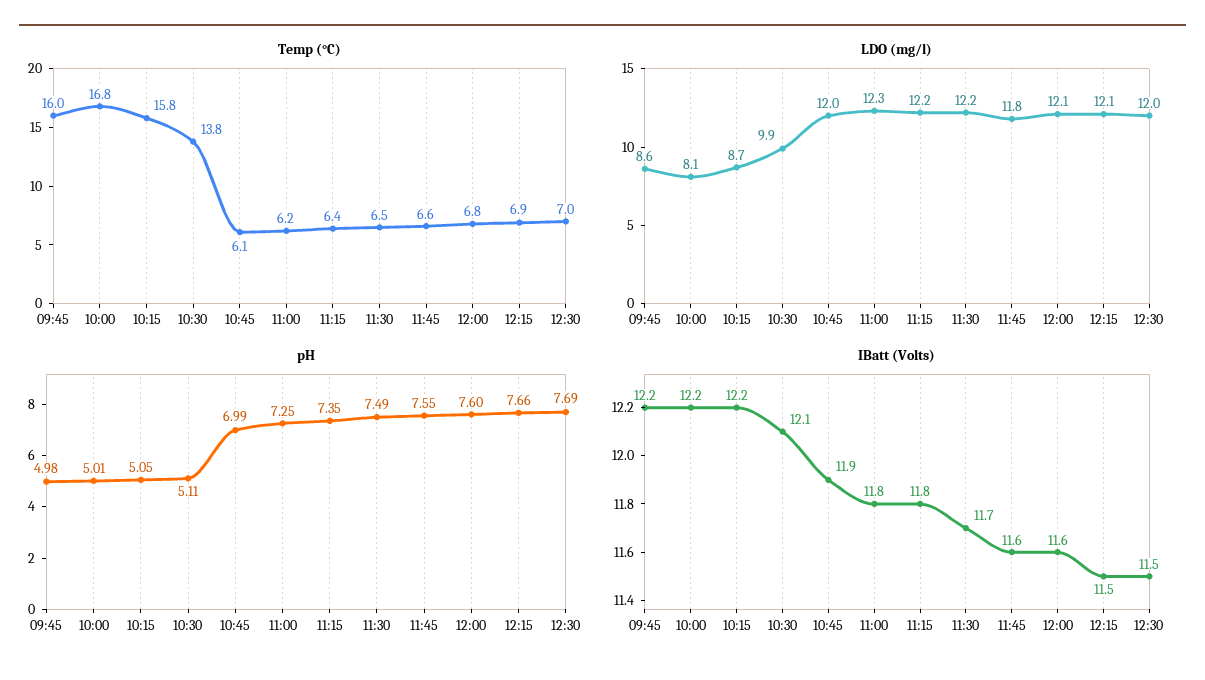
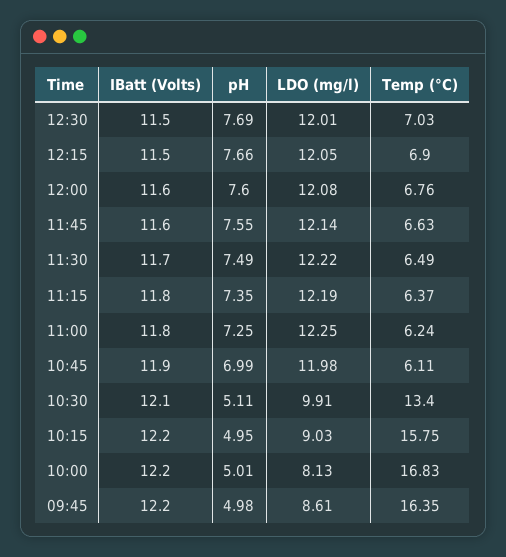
Temp (°C), 09:45: 16 -> 16.35
Temp (°C), 10:30: 13.8 -> 13.4
LDO (mg/l), 10:15: 8.7 -> 9.03
LDO (mg/l), 11:45: 11.8 -> 12.14
pH, 10:15: 5.05 -> 4.95

